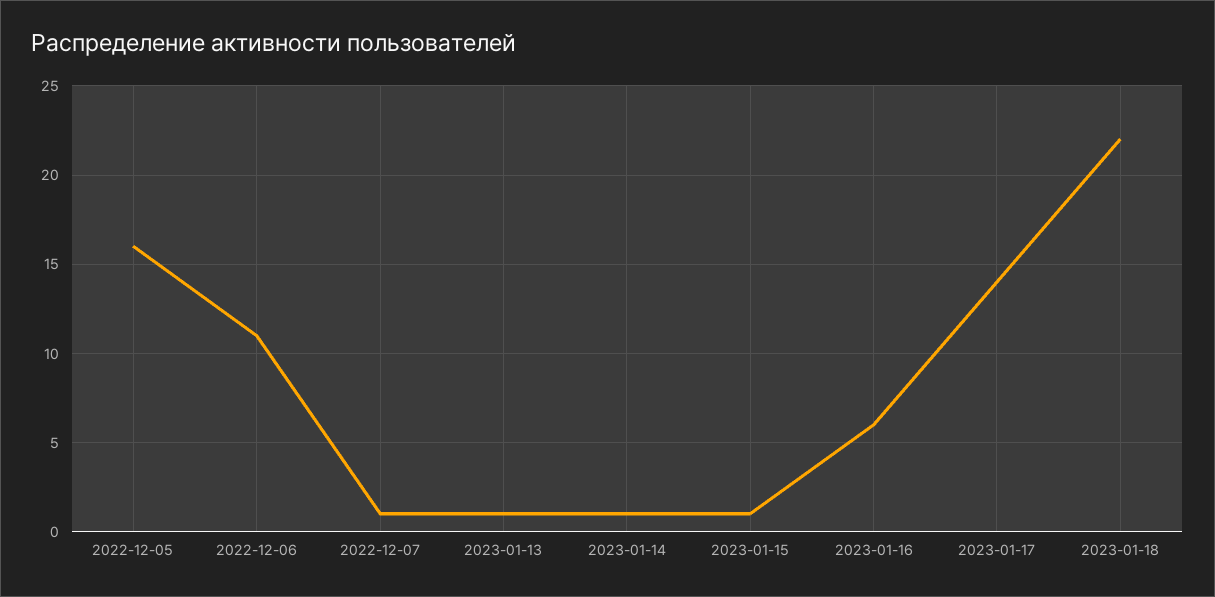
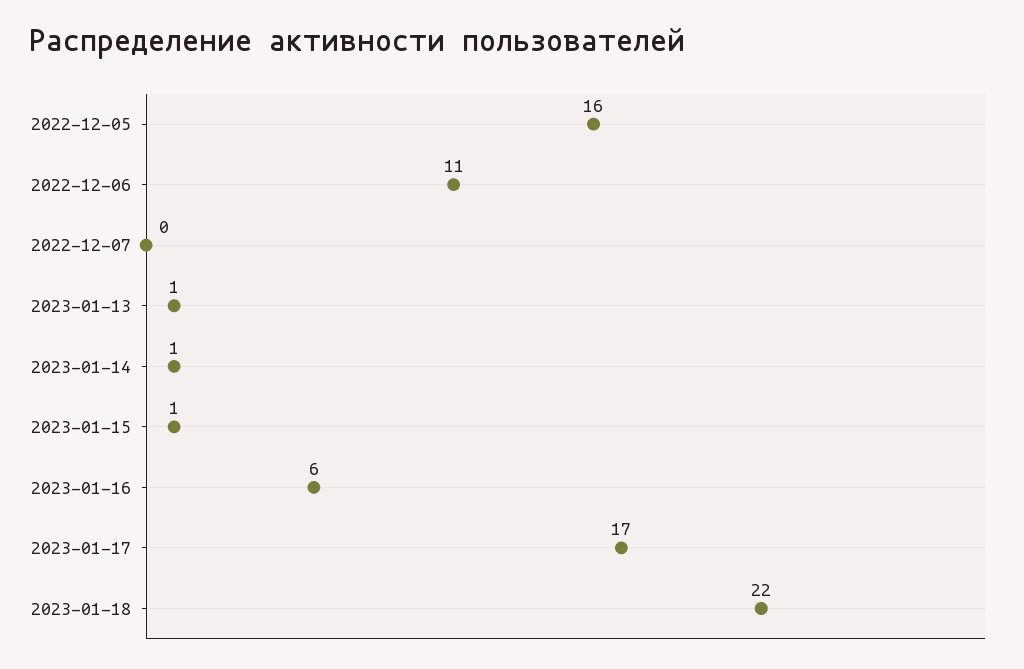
2022-12-07: 1 -> 0
2023-01-17: 14 -> 17

